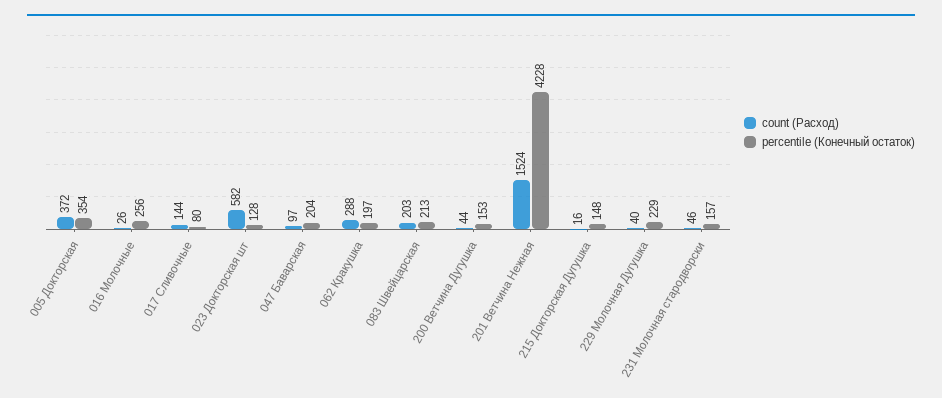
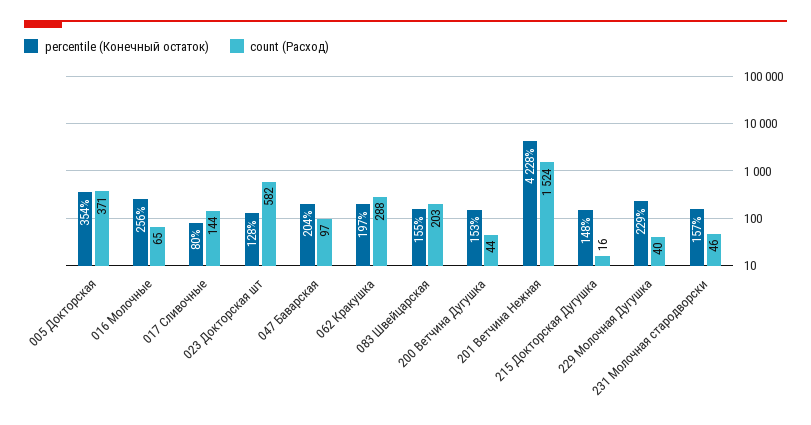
count (Расход), 005 Докторская: 372 -> 371
count (Расход), 016 Молочные: 26 -> 65
percentile (Конечный остаток), 083 Швейцарская: 213 -> 155

